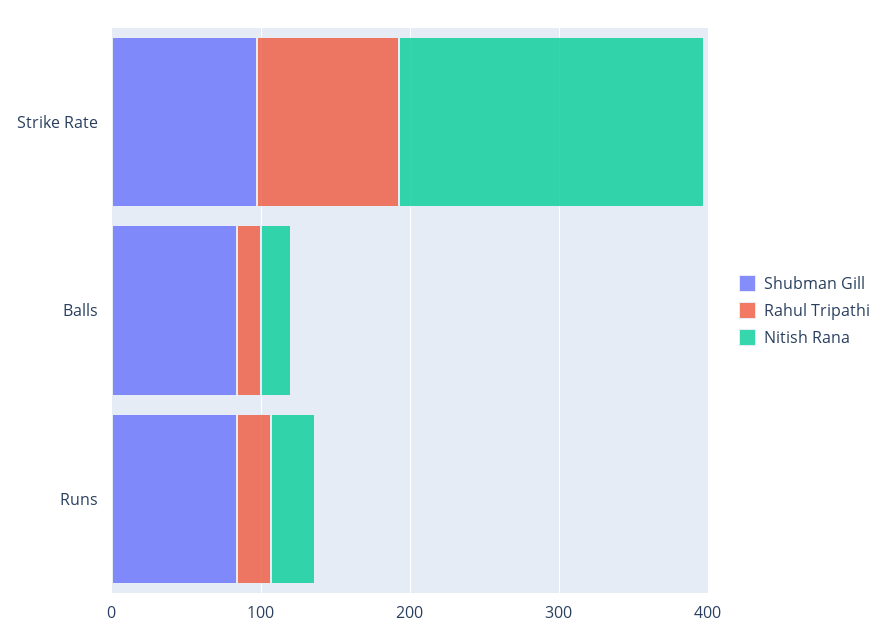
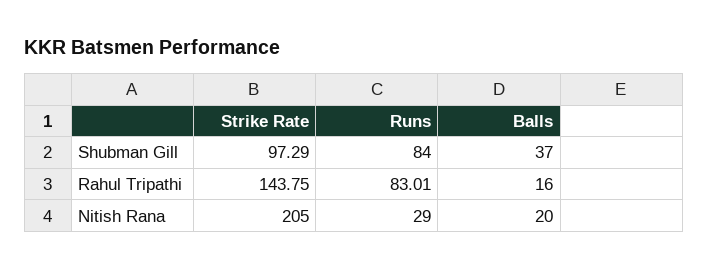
Rahul Tripathi, Strike Rate: 100 -> 143.75
Shubman Gill, Balls: 80 -> 37
Rahul Tripathi, Runs: 20 -> 83.01

